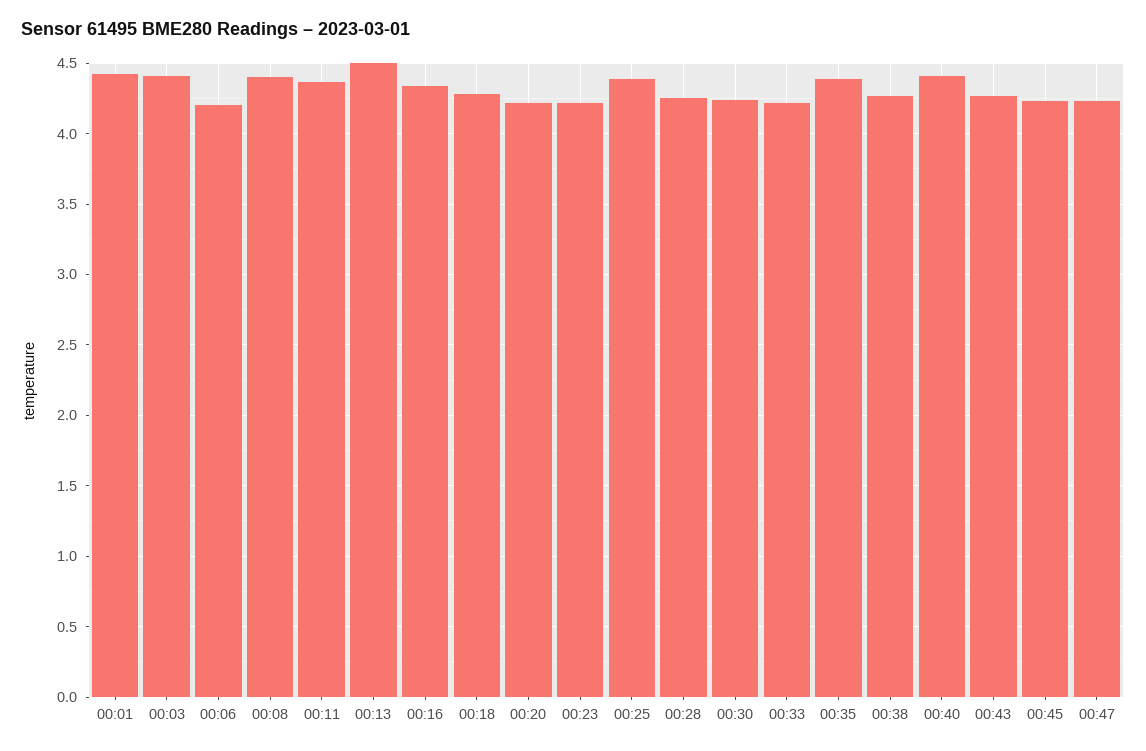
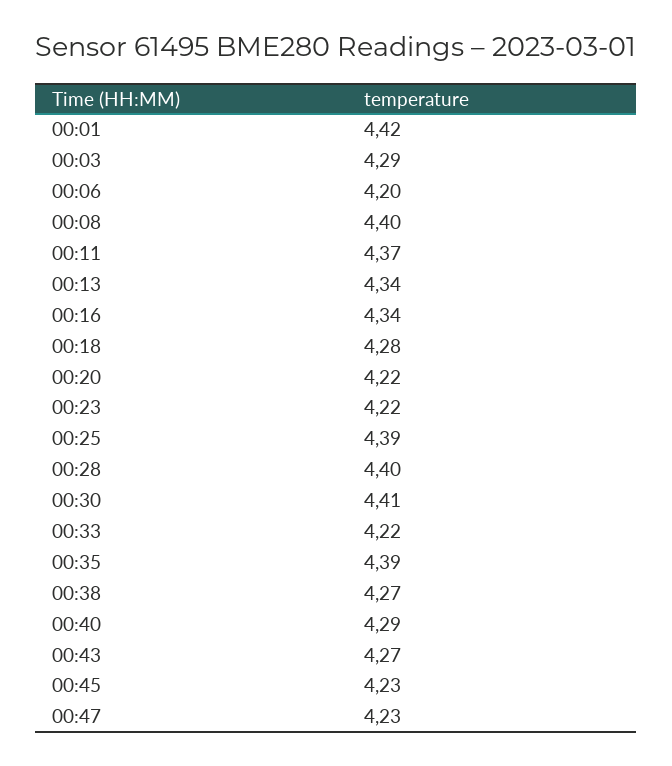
00:03: 4.4 -> 4.29
00:13: 4.5 -> 4.34
00:28: 4.25 -> 4.4
00:30: 4.25 -> 4.41
00:40: 4.4 -> 4.29

